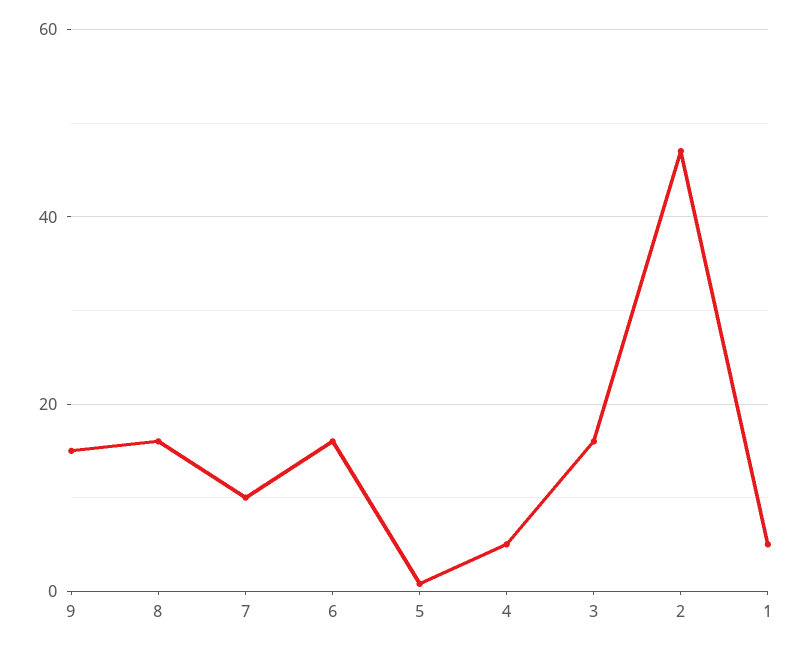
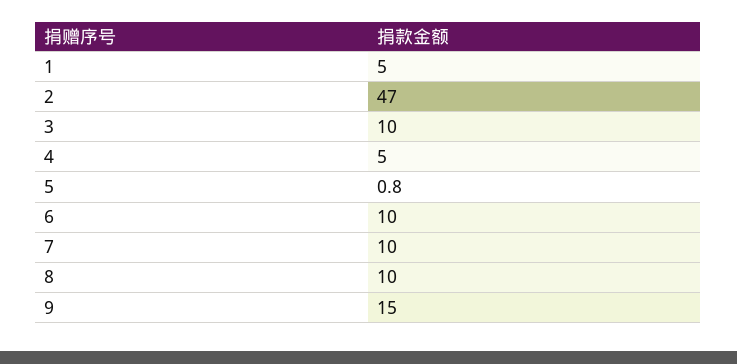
8: 16 -> 10
6: 16 -> 10
3: 16 -> 10

